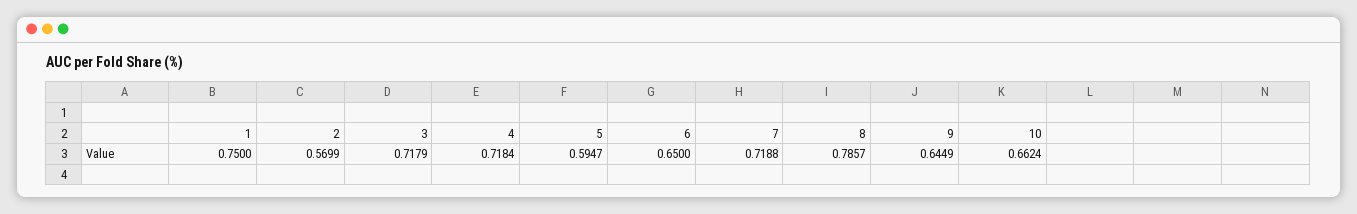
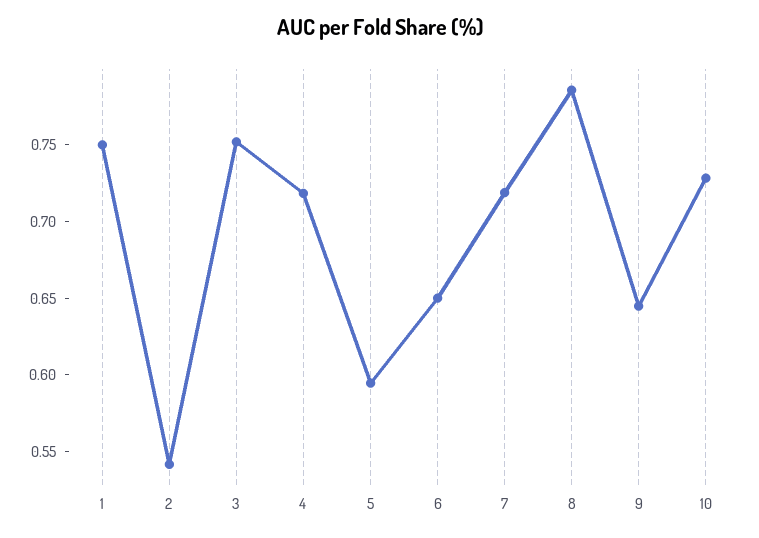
2: 0.5699 -> 0.54
3: 0.7179 -> 0.75
10: 0.6624 -> 0.73

